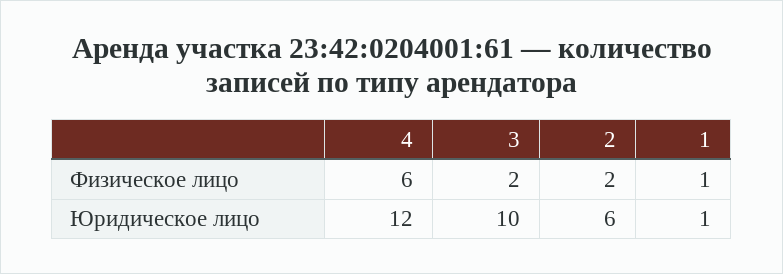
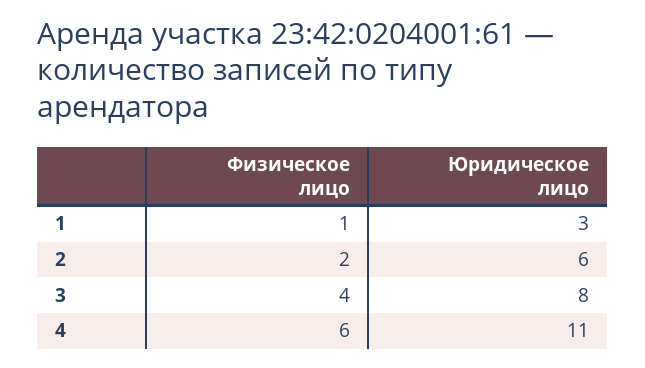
3, Физическое лицо: 2 -> 4
4, Юридическое лицо: 12 -> 11
3, Юридическое лицо: 10 -> 8
1, Юридическое лицо: 1 -> 3

